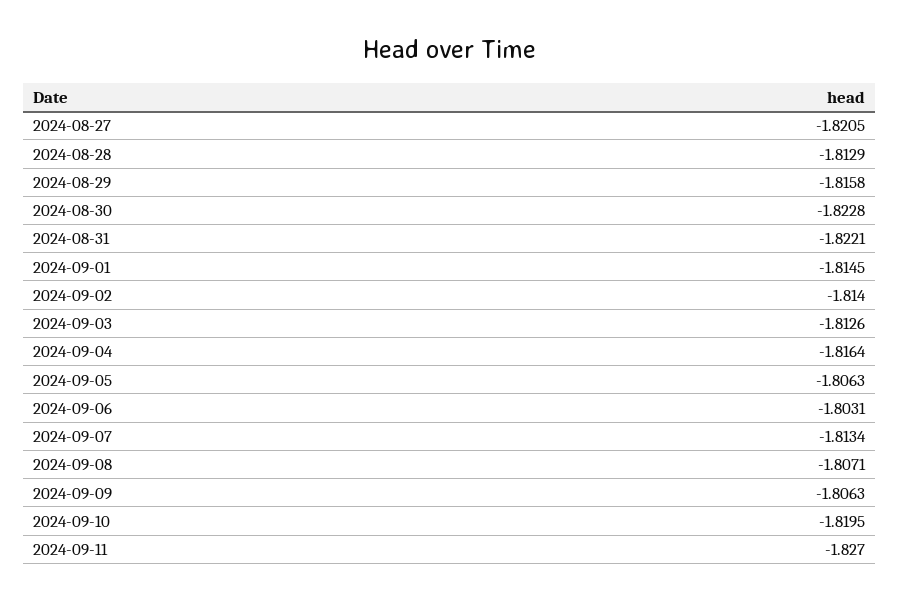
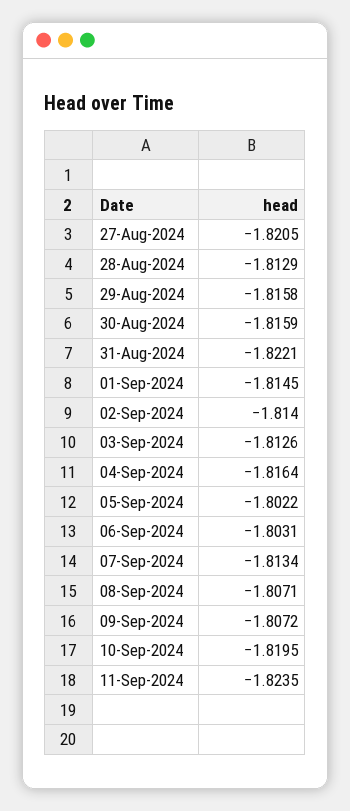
2024-08-30: -1.8228 -> -1.8159
2024-09-05: -1.8063 -> -1.8022
2024-09-09: -1.8063 -> -1.8072
2024-09-11: -1.827 -> -1.8235

